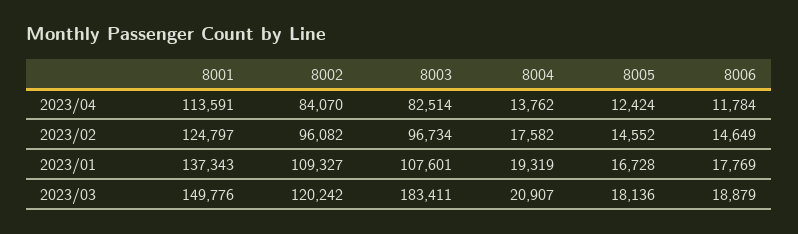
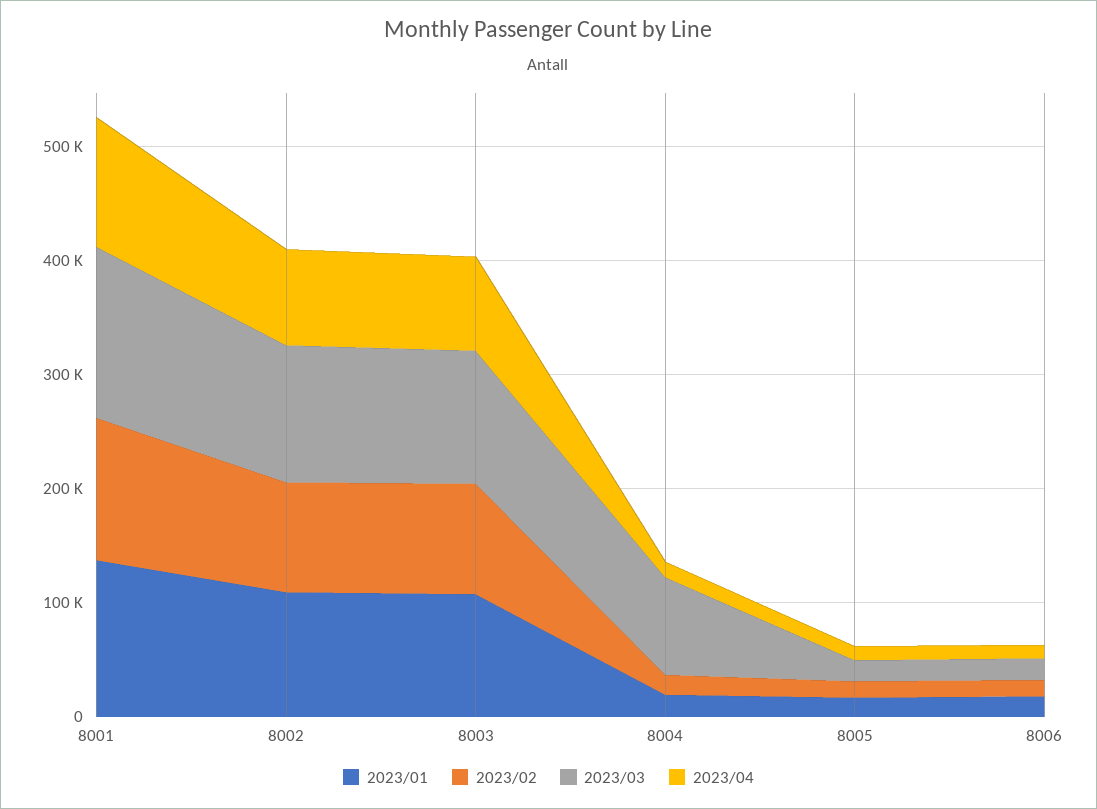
2023/03, 8003: 183411 -> 120000
2023/03, 8004: 20907 -> 80000

